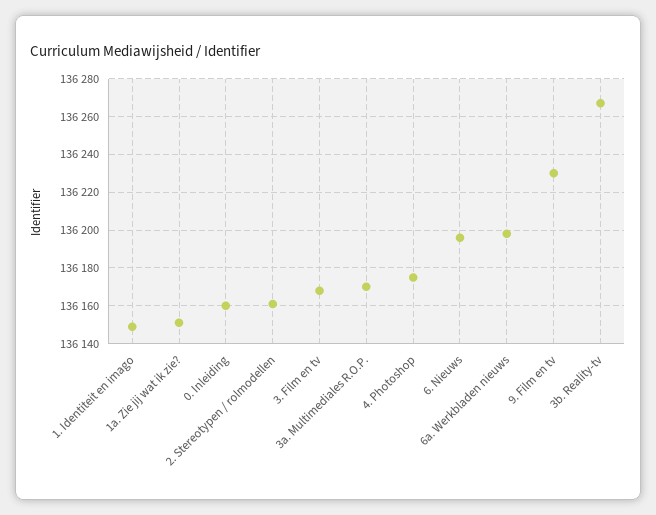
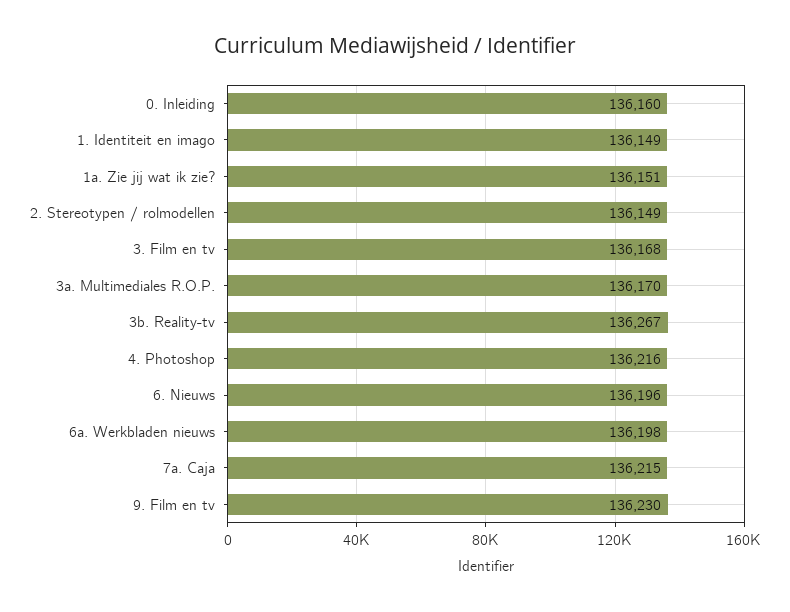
2. Stereotypen / rolmodellen: 136160 -> 136149
4. Photoshop: 136175 -> 136216
7a. Caja: none -> 136215

